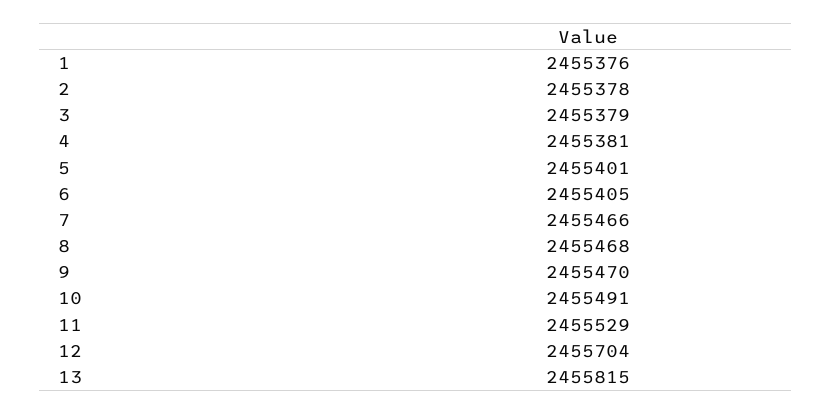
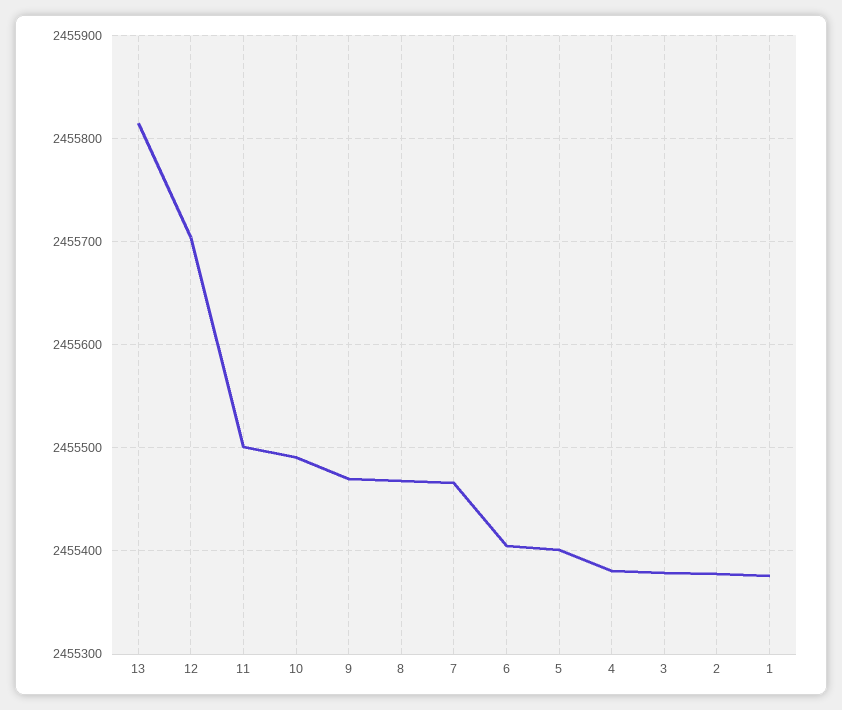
11: 2455529 -> 2455500

